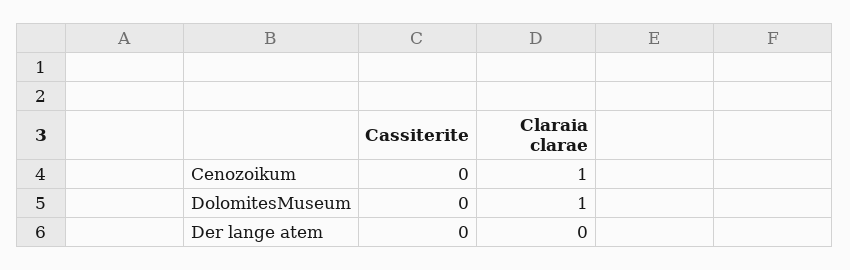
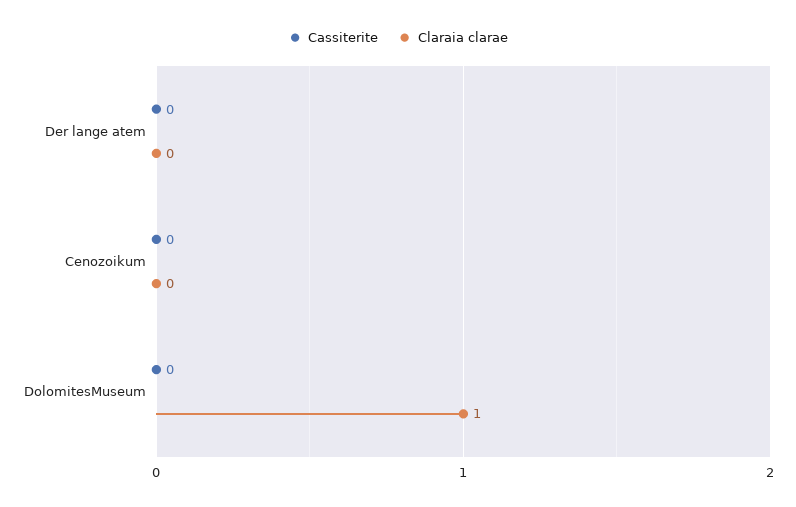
Claraia clarae, Cenozoikum: 1 -> 0

